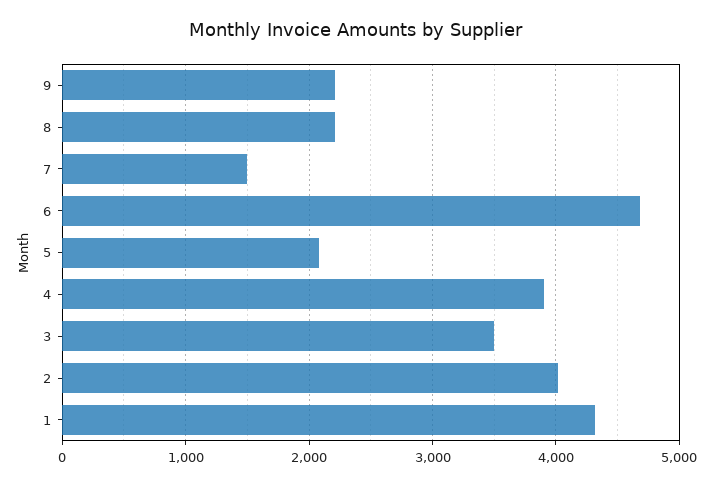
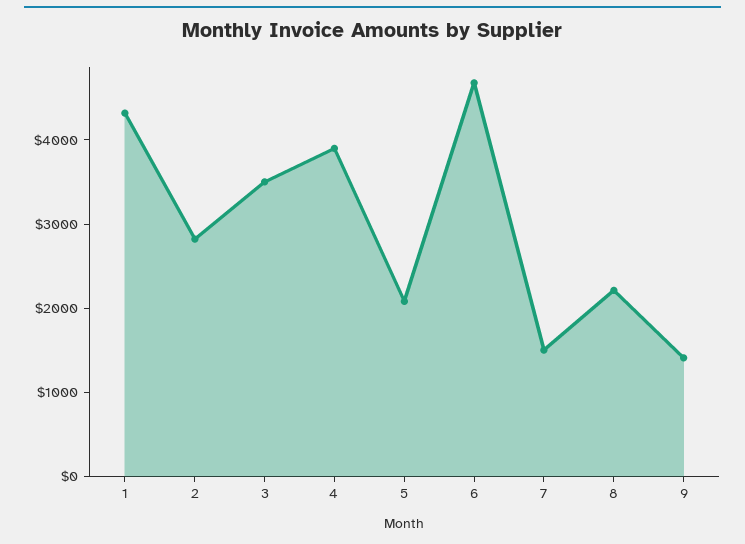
9: 2200 -> 1400
2: 4000 -> 2800

